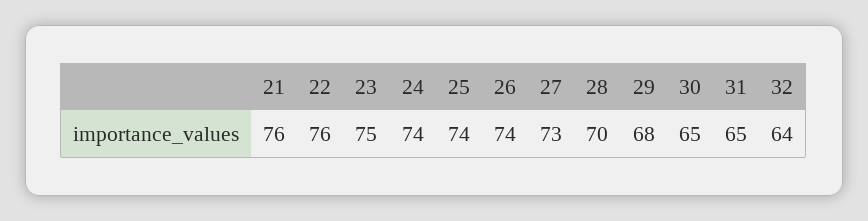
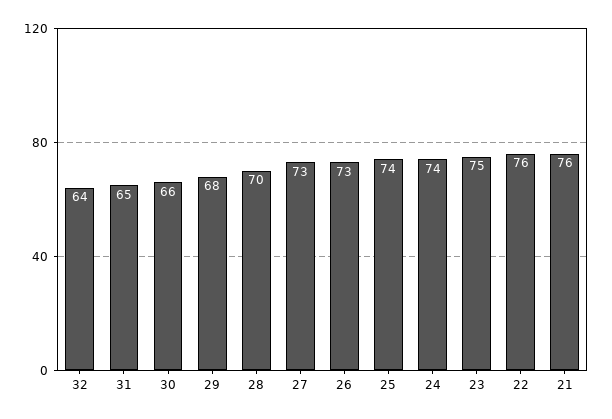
26: 74 -> 73
30: 65 -> 66

